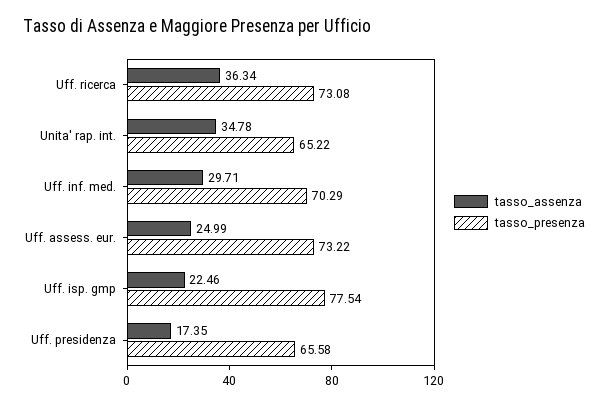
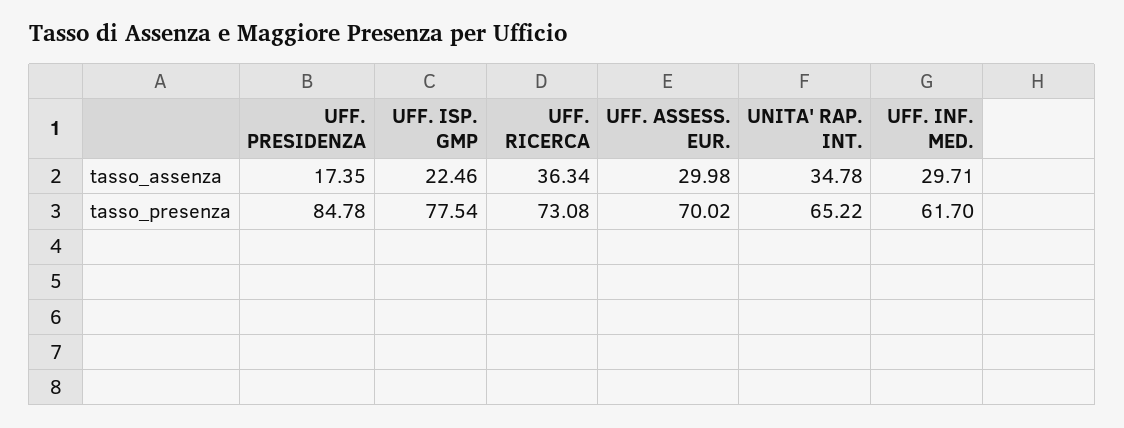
tasso_presenza, Uff. inf. med.: 70.29 -> 61.7
tasso_assenza, Uff. assess. eur.: 24.99 -> 29.98
tasso_presenza, Uff. assess. eur.: 73.22 -> 70.02
tasso_presenza, Uff. presidenza: 65.58 -> 84.78

